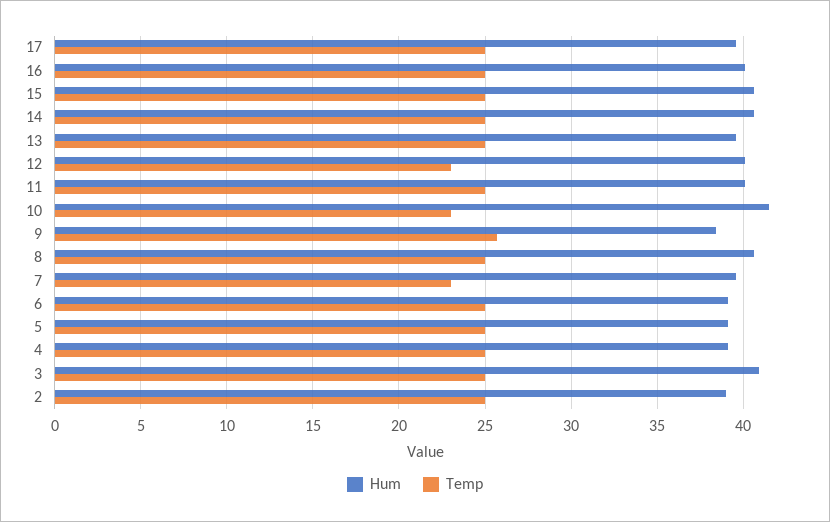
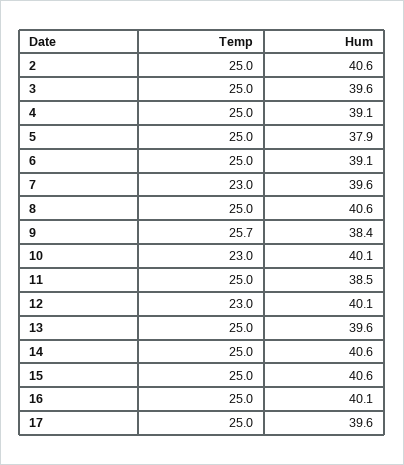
Hum, 11: 40 -> 38.5
Hum, 10: 41.5 -> 40.1
Hum, 5: 39 -> 37.9
Hum, 3: 41 -> 39.6
Hum, 2: 39 -> 40.6

